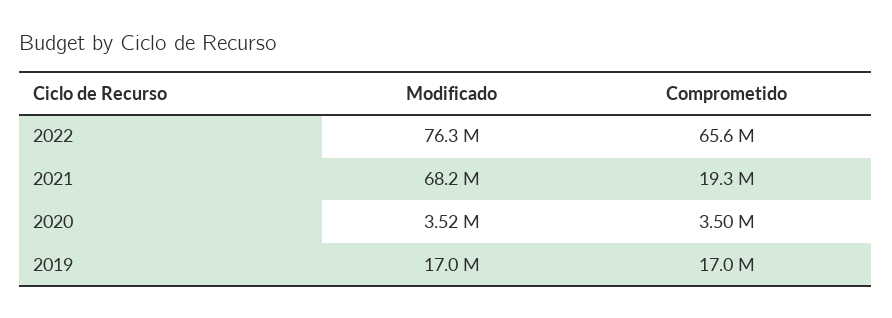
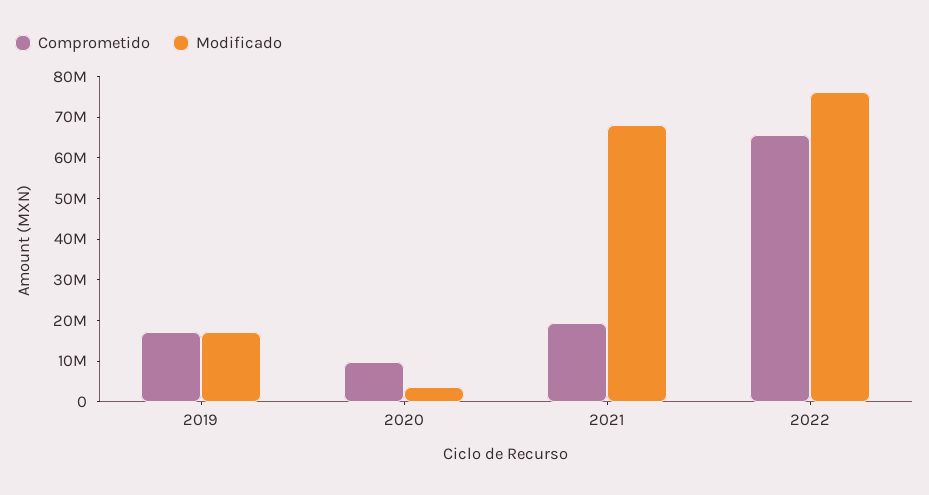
Comprometido, 2020: 3500000 -> 10000000

